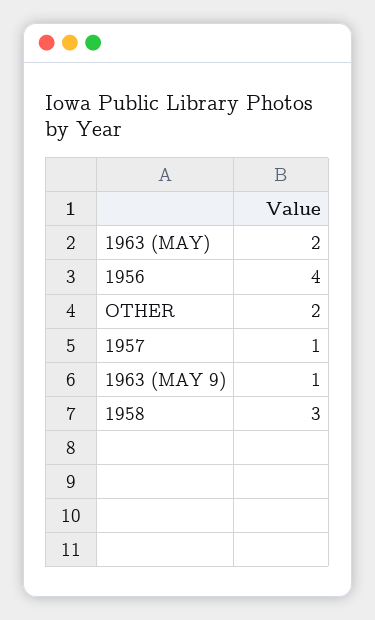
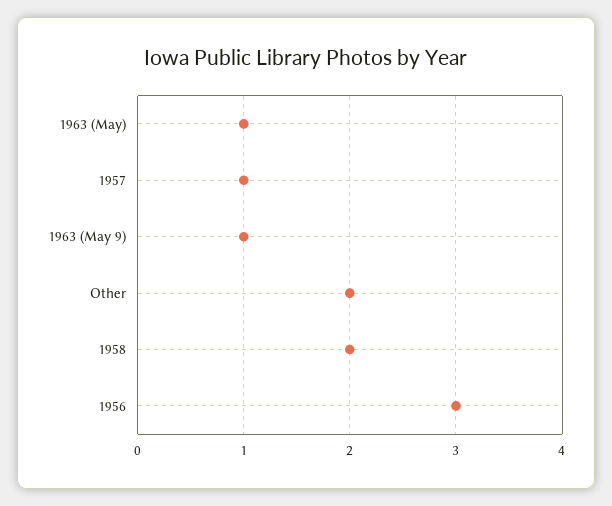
1963 (MAY): 2 -> 1
1956: 4 -> 3
1958: 3 -> 2

